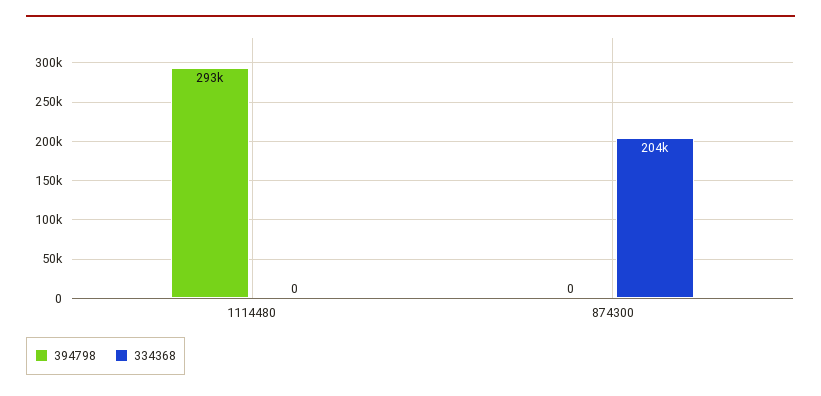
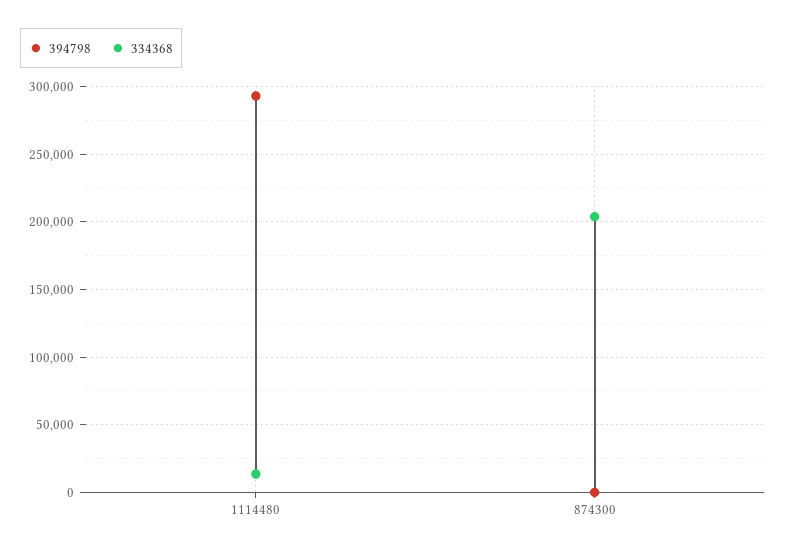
334368, 1114480: 0 -> 15000

